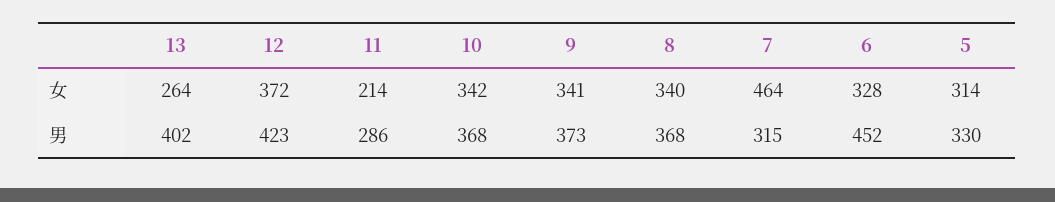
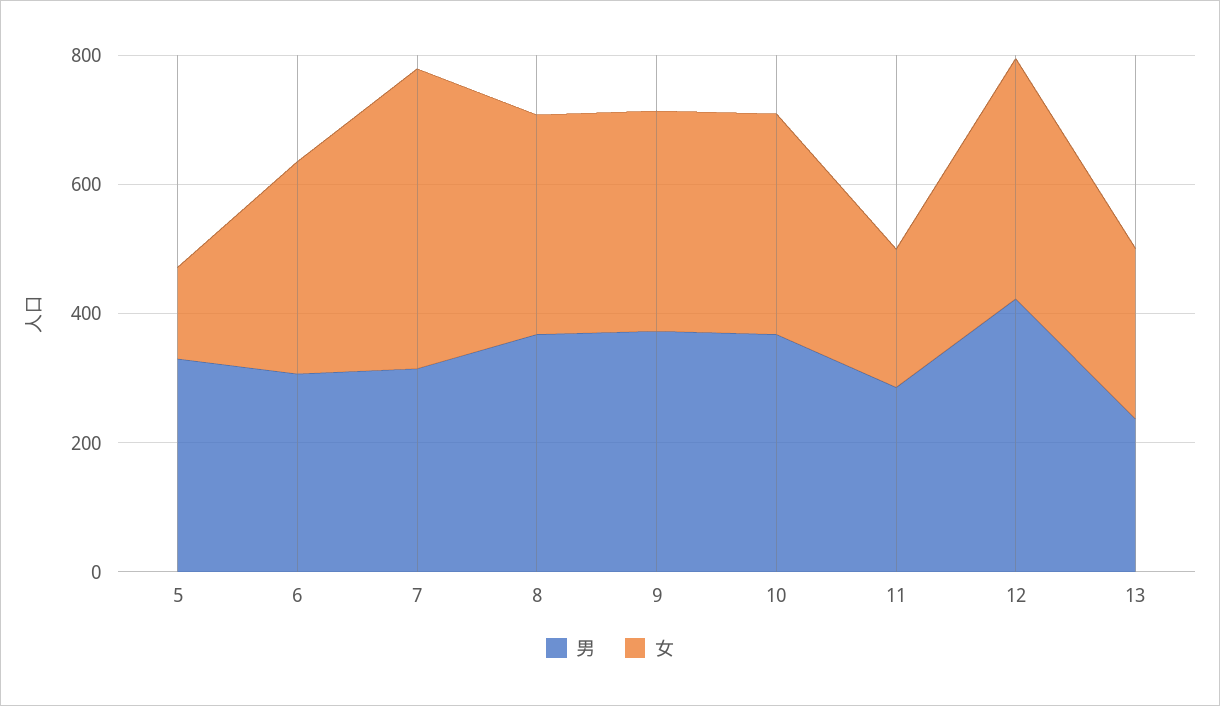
女, 5: 314 -> 150
男, 13: 402 -> 250
男, 6: 452 -> 300

